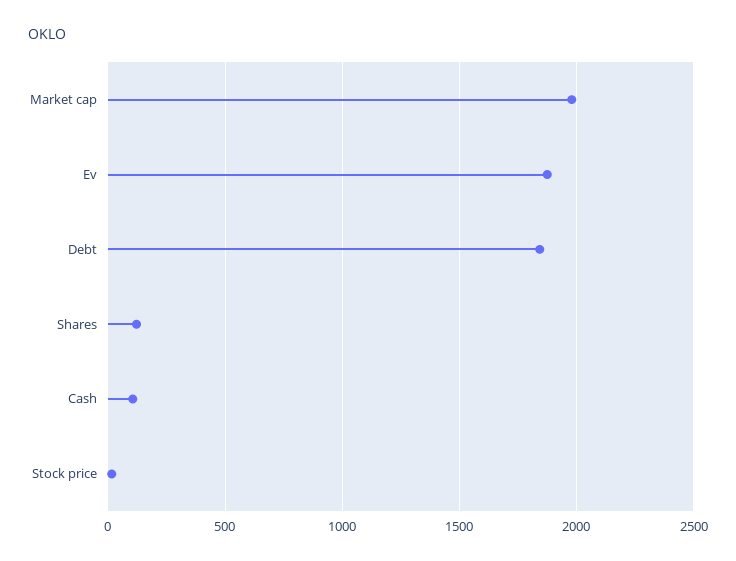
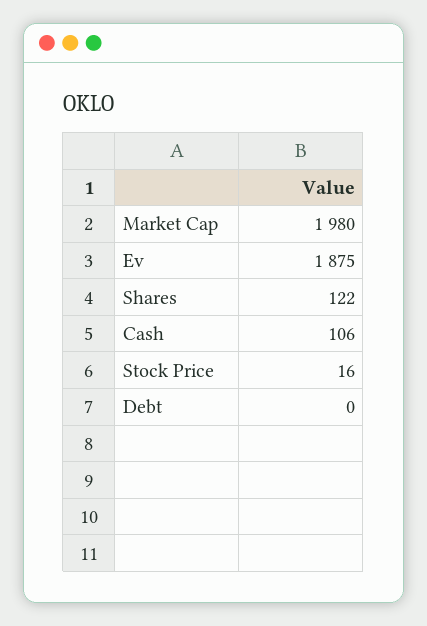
Debt: 1850 -> 0

